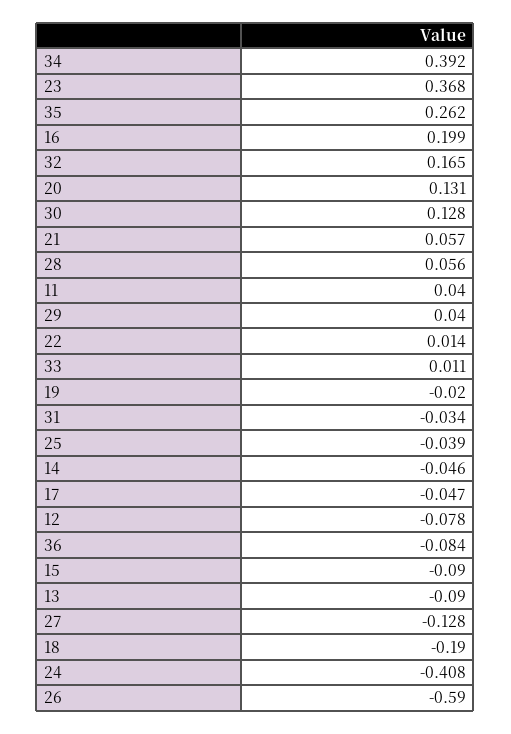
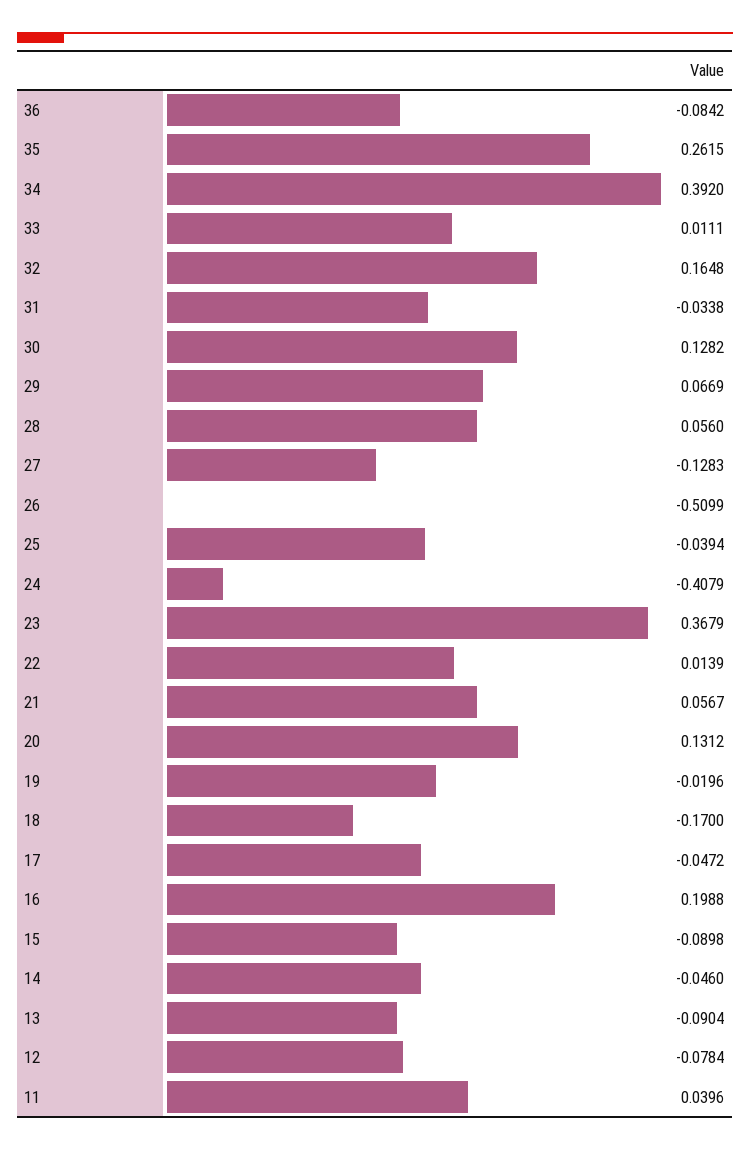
29: 0.04 -> 0.0669
18: -0.19 -> -0.17
26: -0.59 -> -0.5099

